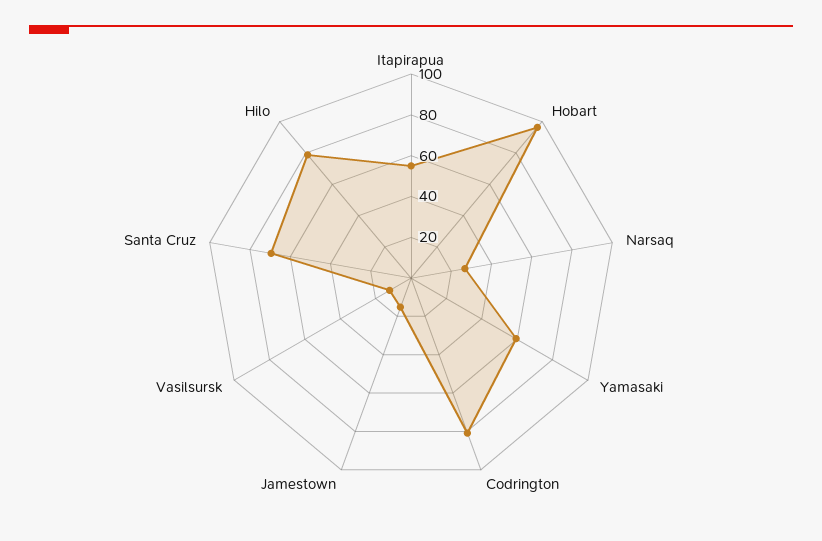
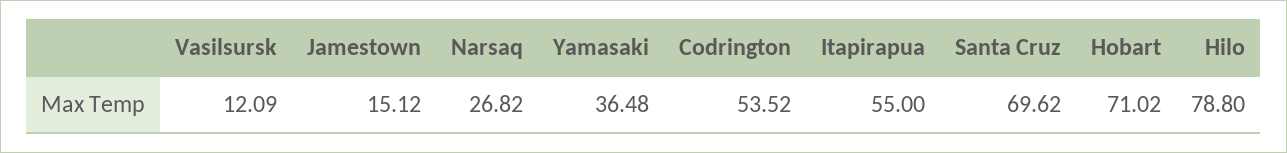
Hobart: 95 -> 71.02
Yamasaki: 60 -> 36.48
Codrington: 80 -> 53.52

